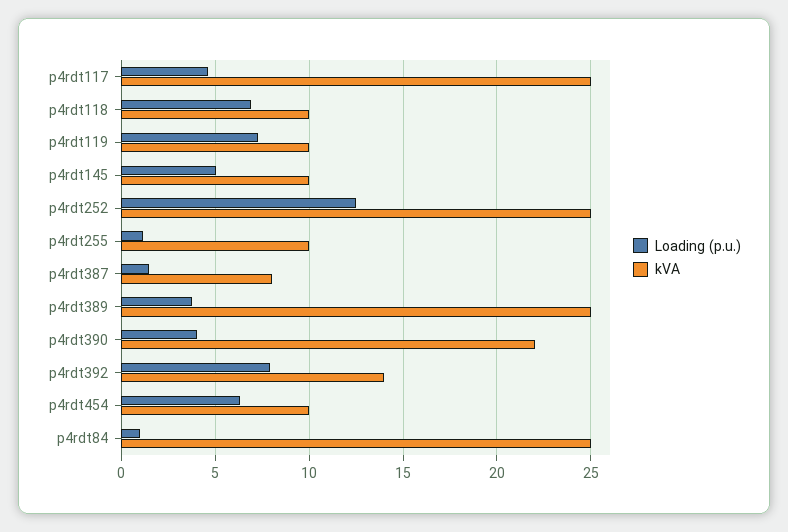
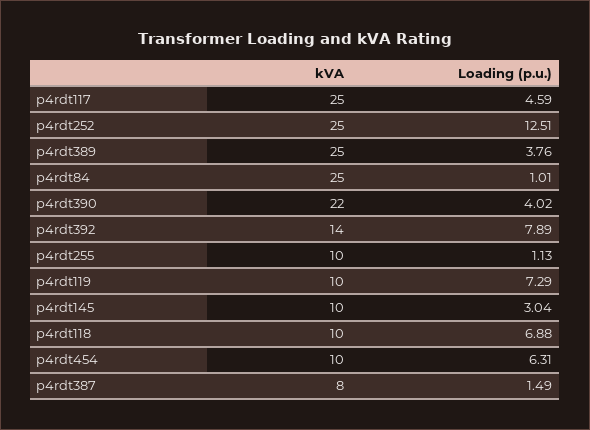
Loading (p.u.), p4rdt145: 5 -> 3.04

